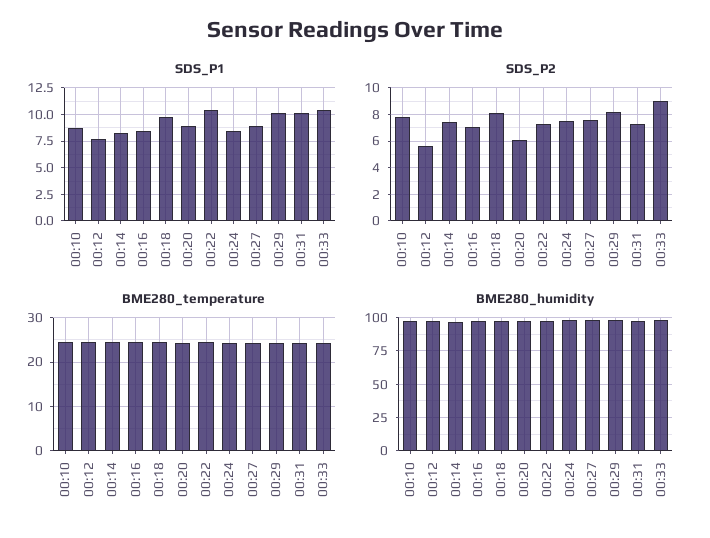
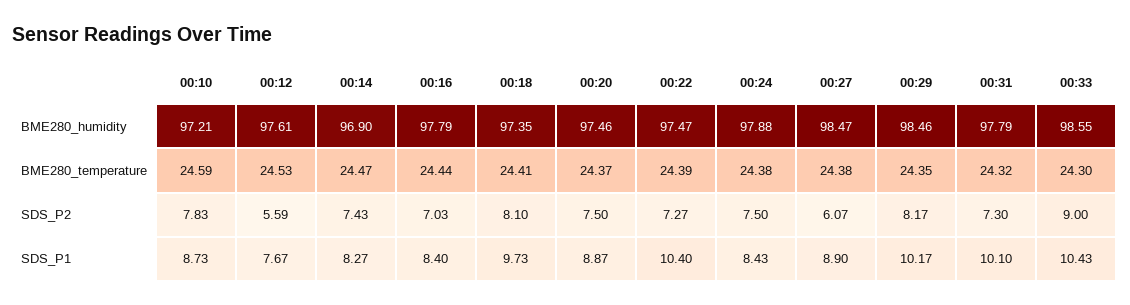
SDS_P2, 00:20: 6 -> 7.5
SDS_P2, 00:27: 7.5 -> 6.07

